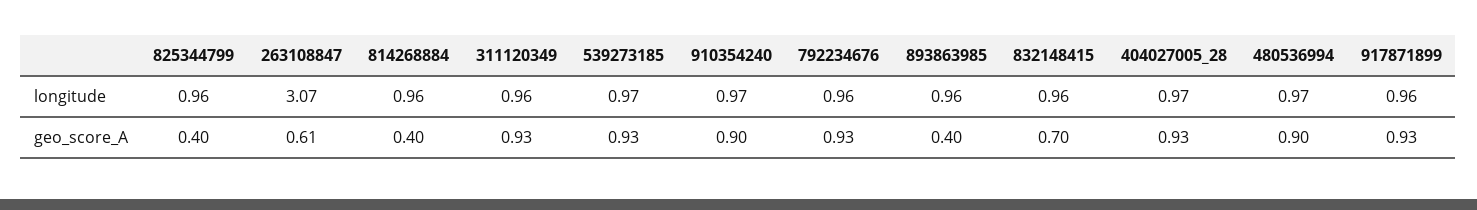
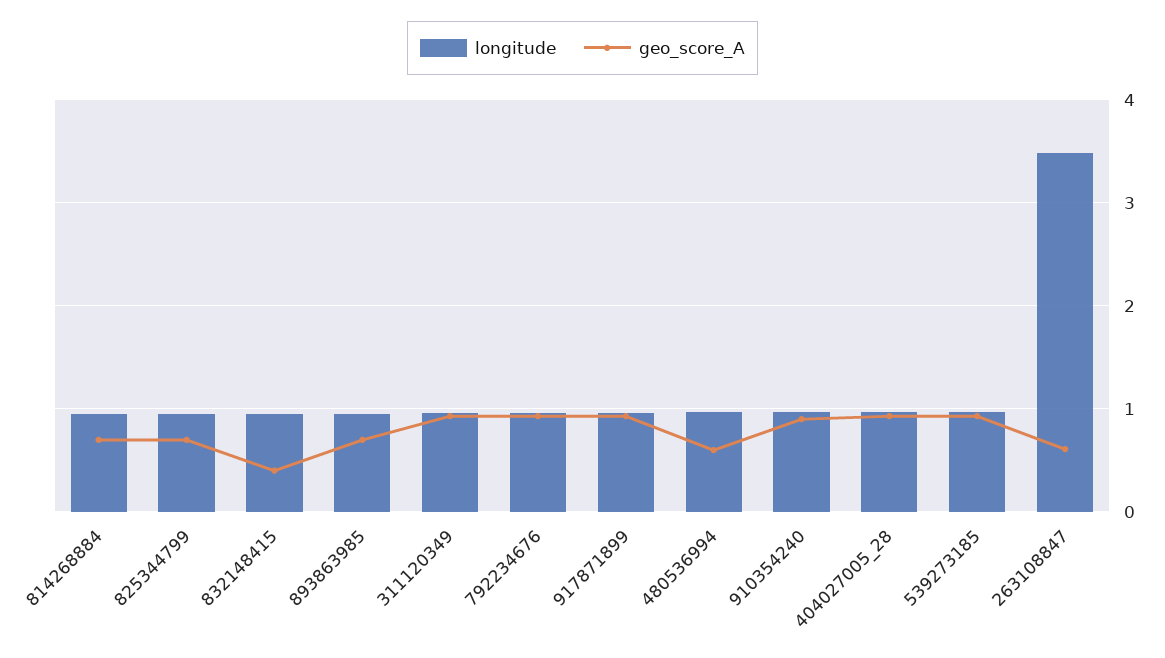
longitude, 263108847: 3.07 -> 3.5
geo_score_A, 825344799: 0.4 -> 0.7
geo_score_A, 814268884: 0.4 -> 0.7
geo_score_A, 893863985: 0.4 -> 0.7
geo_score_A, 832148415: 0.7 -> 0.4
geo_score_A, 480536994: 0.9 -> 0.6

